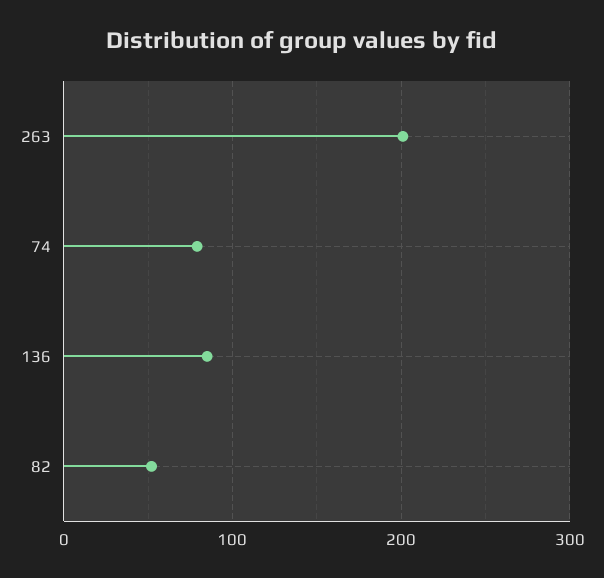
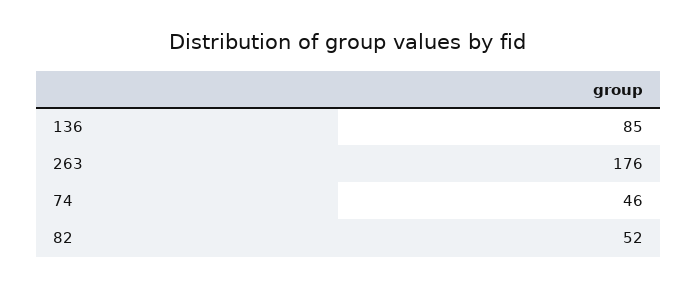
263: 200 -> 176
74: 80 -> 46

